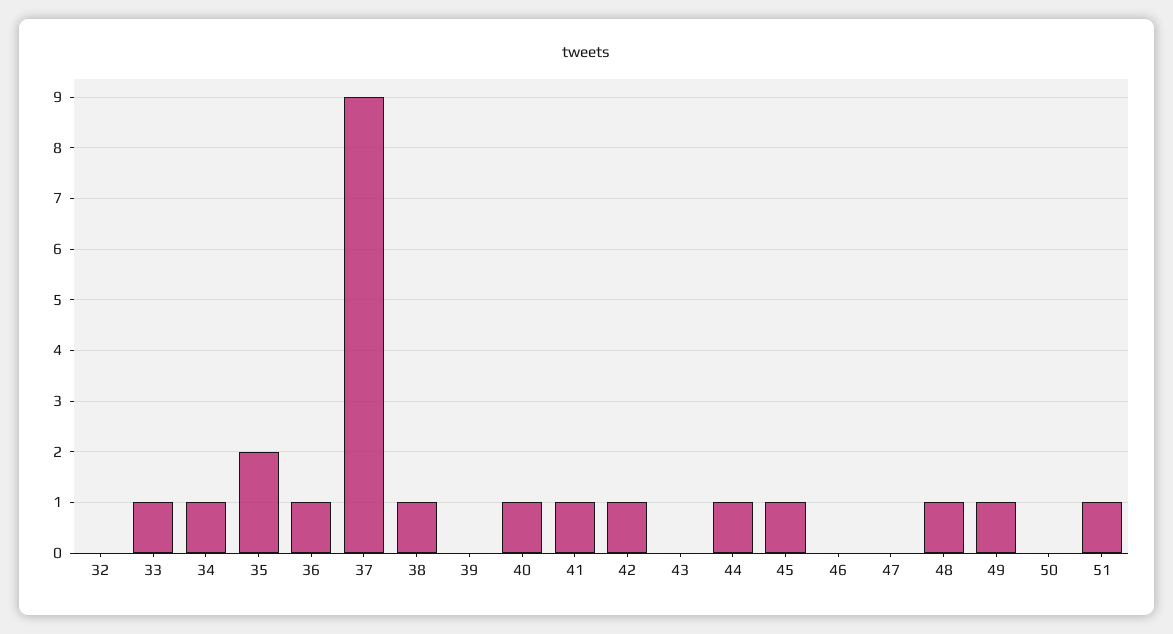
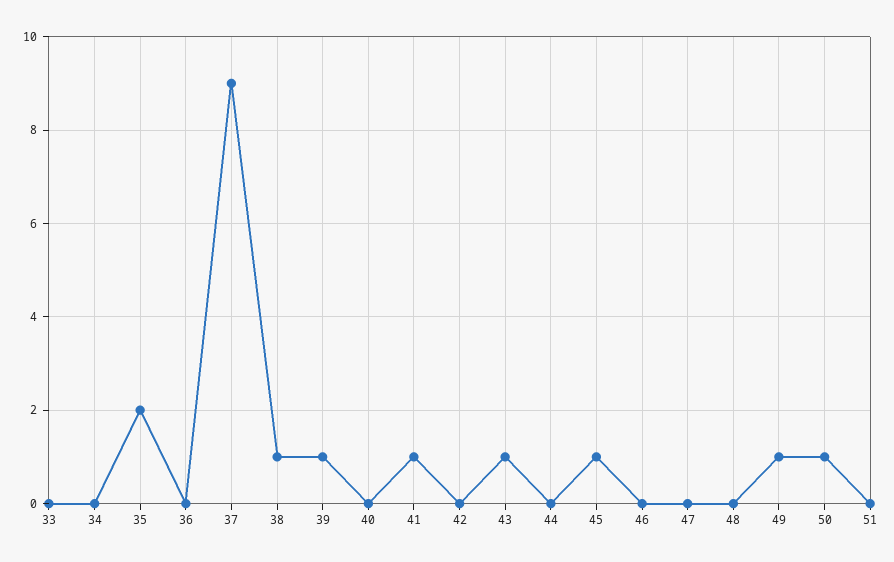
32: 0 -> none
33: 1 -> 0
34: 1 -> 0
36: 1 -> 0
39: 0 -> 1
40: 1 -> 0
42: 1 -> 0
43: 0 -> 1
44: 1 -> 0
48: 1 -> 0
50: 0 -> 1
51: 1 -> 0

